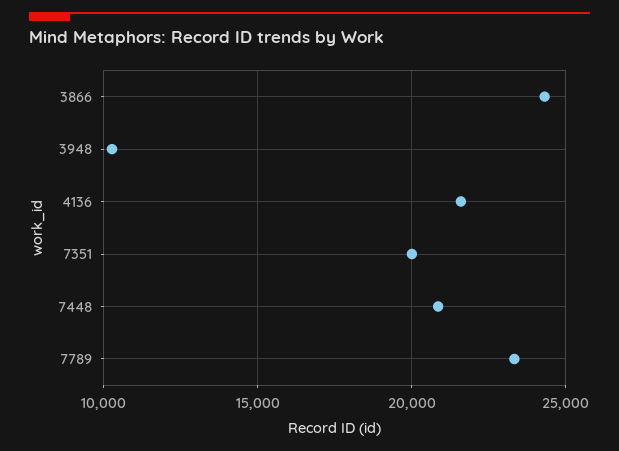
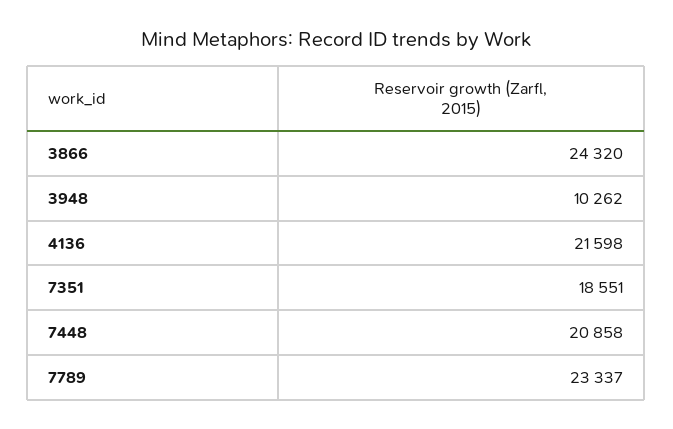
7351: 20000 -> 18551

